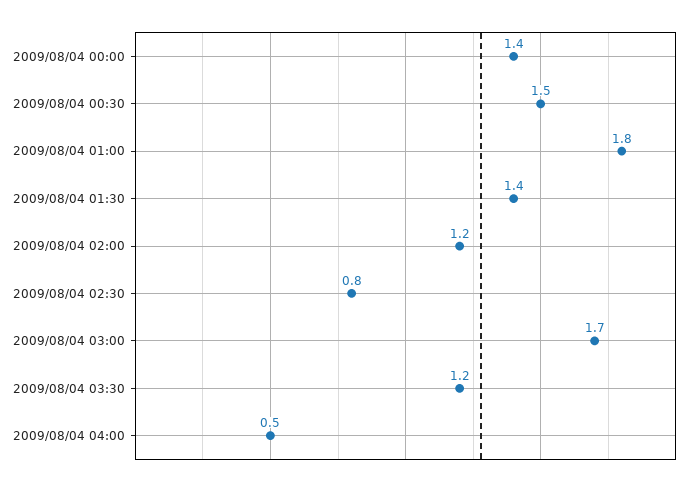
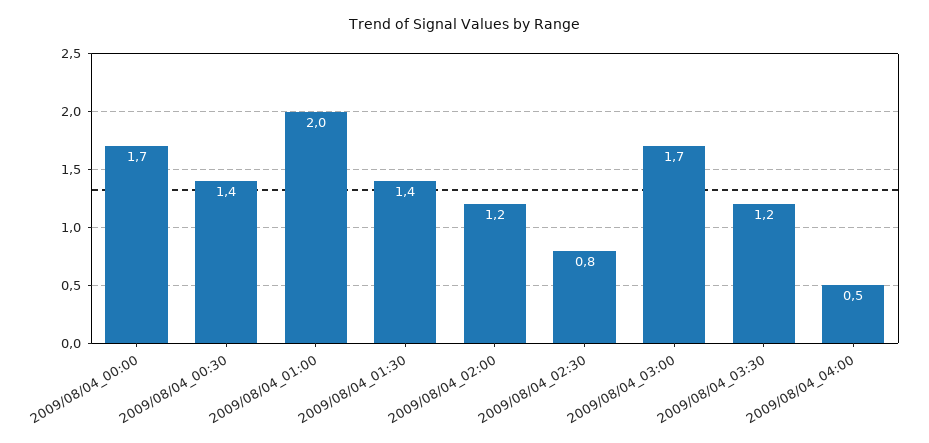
2009/08/04 00:00: 1.4 -> 1.7
2009/08/04 00:30: 1.5 -> 1.4
2009/08/04 01:00: 1.8 -> 2

